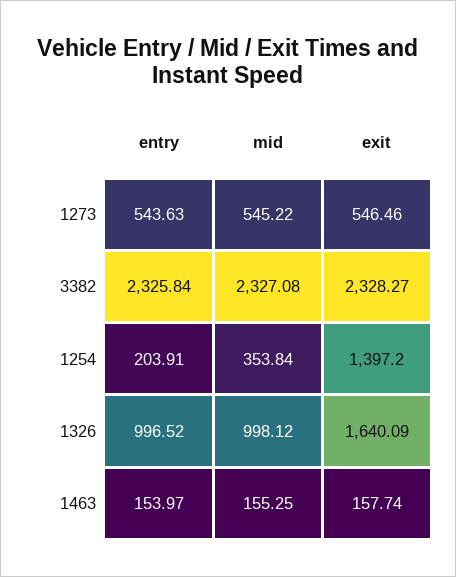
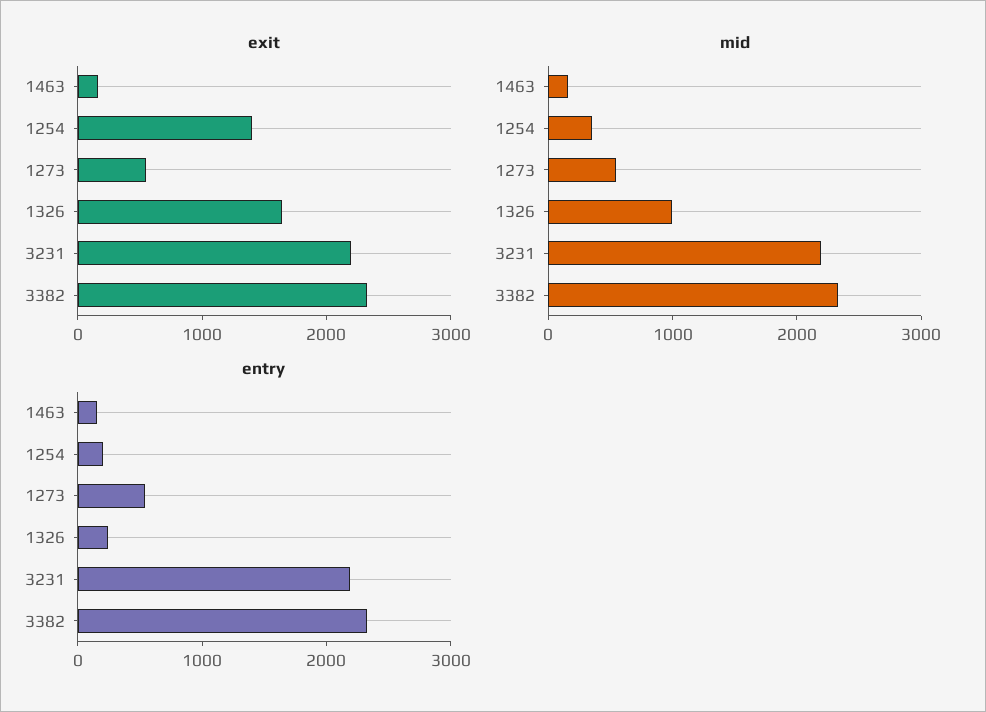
entry, 1326: 996.52 -> 200
exit, 3231: none -> 2200
mid, 3231: none -> 2200
entry, 3231: none -> 2200

